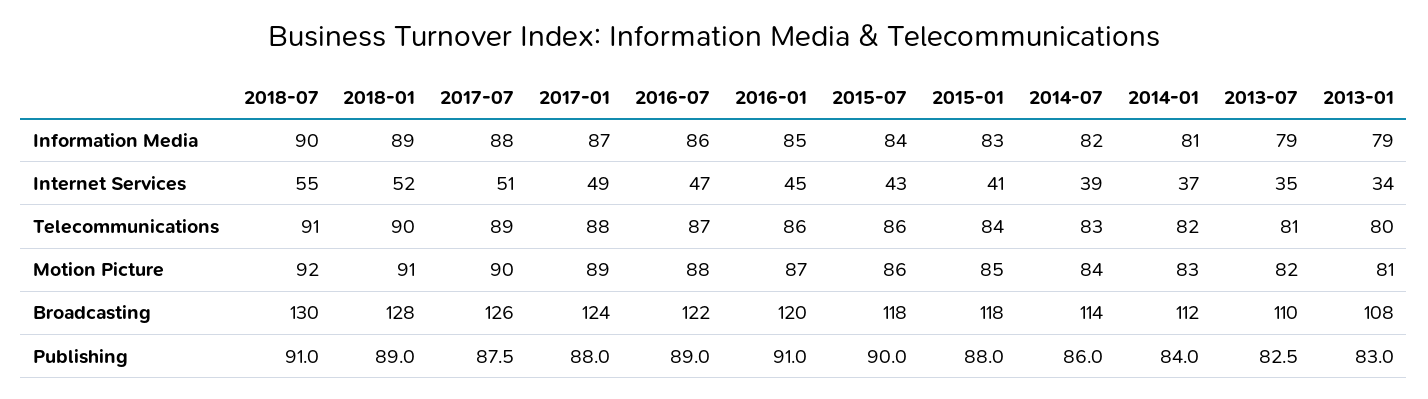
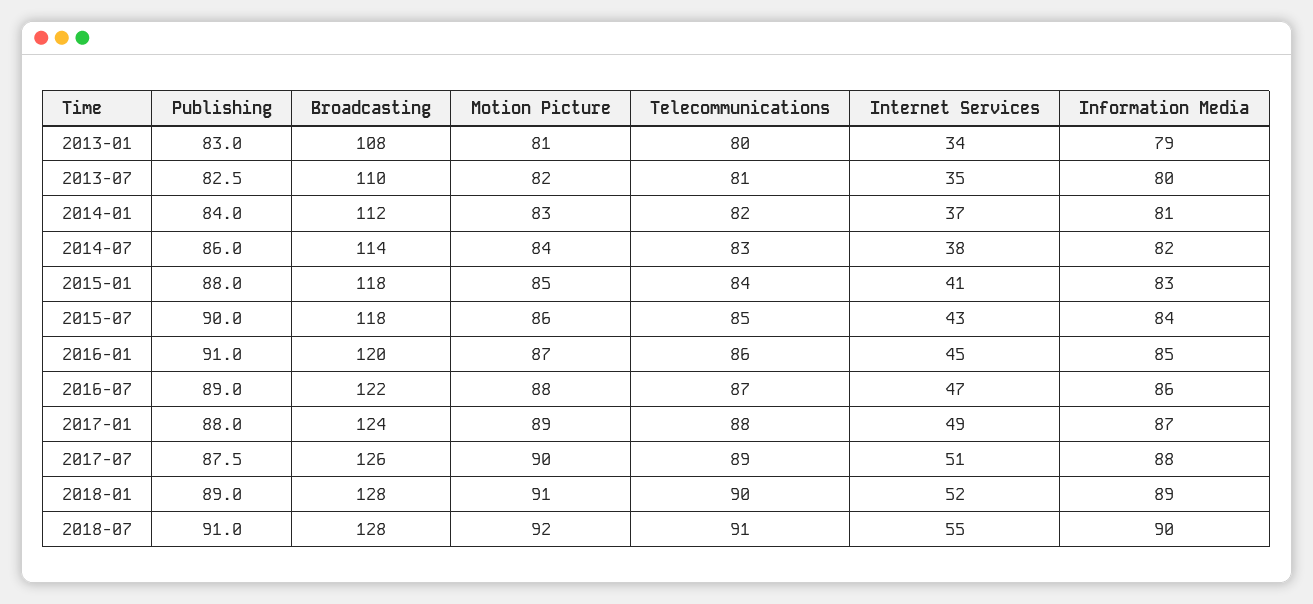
2013-07, Information Media: 79 -> 80
2014-07, Internet Services: 39 -> 38
2015-07, Telecommunications: 86 -> 85
2018-07, Broadcasting: 130 -> 128

